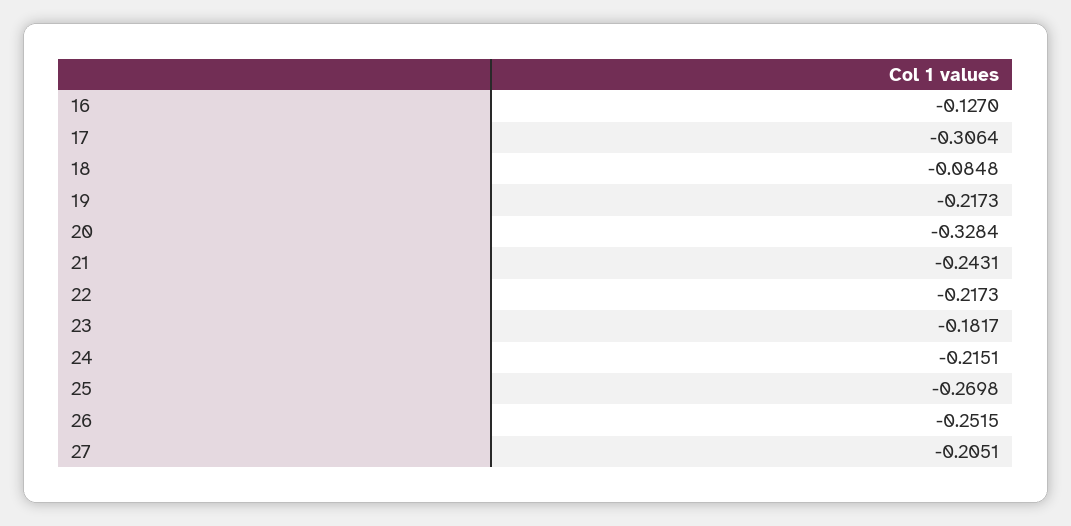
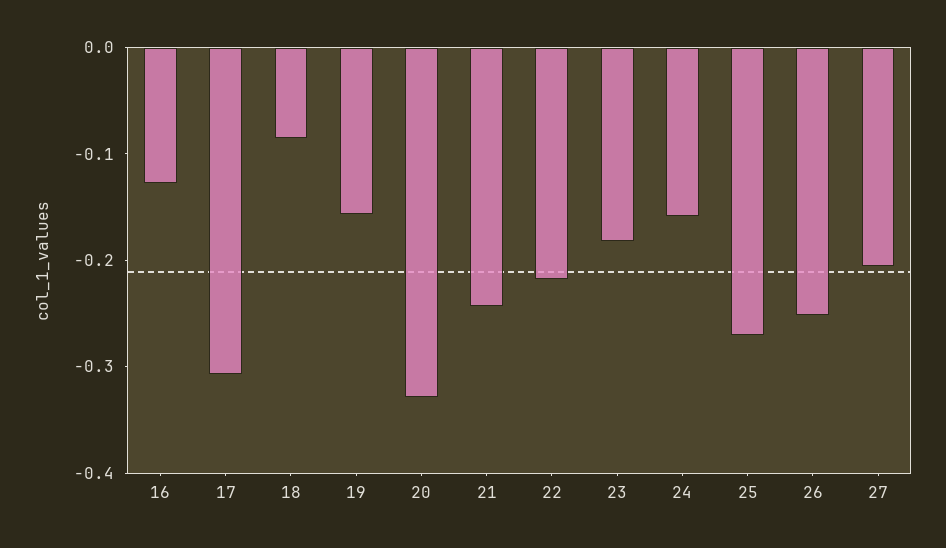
19: -0.2173 -> -0.16
24: -0.2151 -> -0.16

